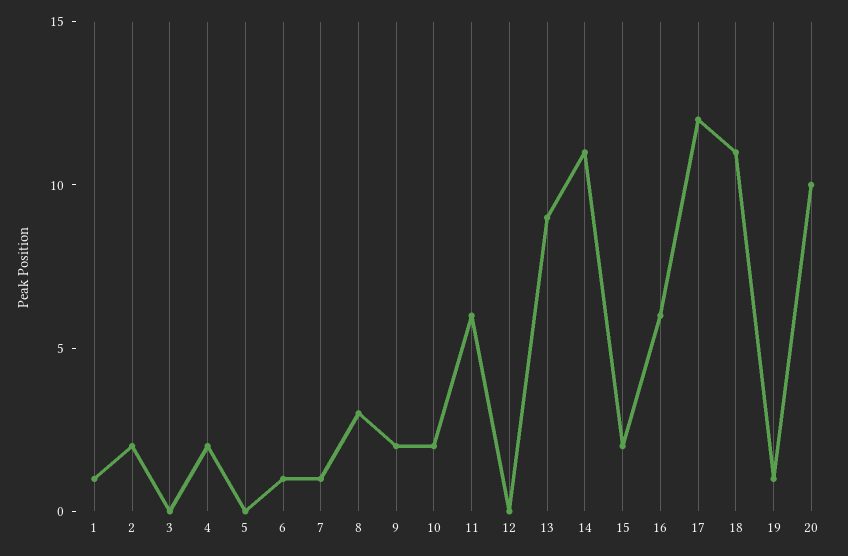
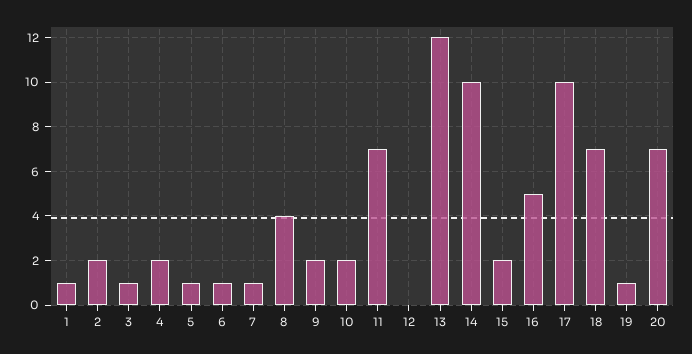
3: 0 -> 1
5: 0 -> 1
8: 3 -> 4
11: 6 -> 7
13: 9 -> 12
14: 11 -> 10
16: 6 -> 5
17: 12 -> 10
18: 11 -> 7
20: 10 -> 7

